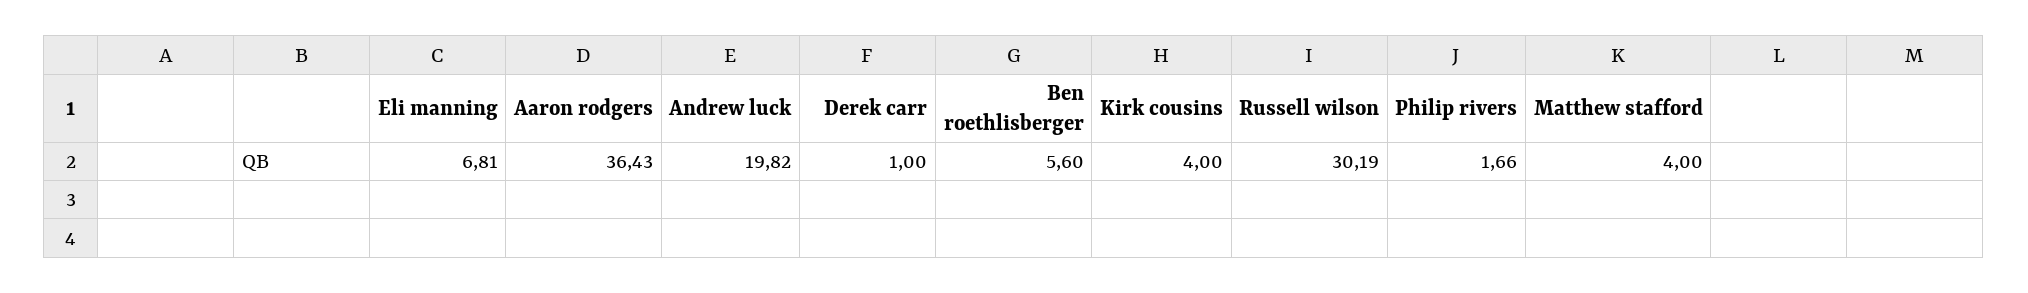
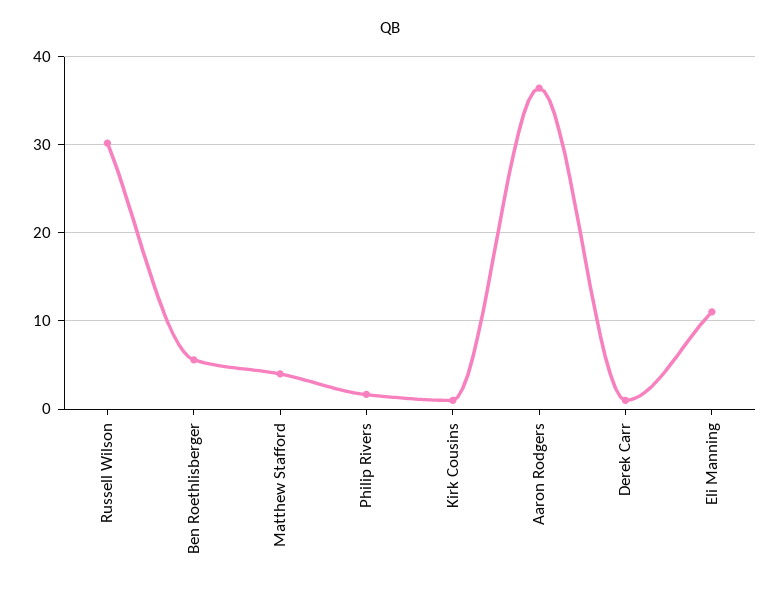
Eli manning: 6.81 -> 11
Andrew luck: 19.82 -> none
Kirk cousins: 4 -> 1

